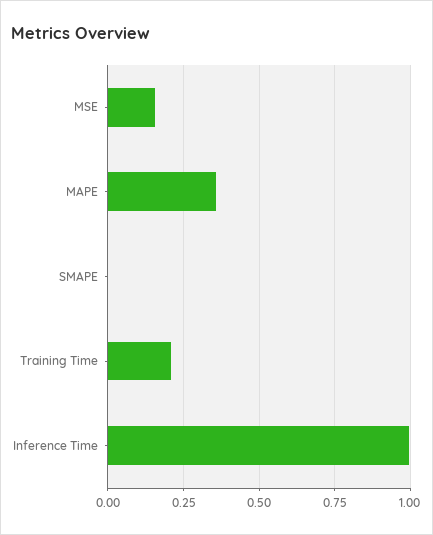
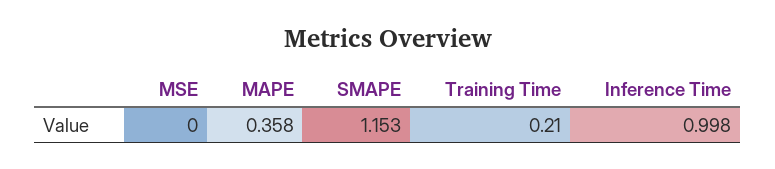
MSE: 0.15 -> 0
SMAPE: 0 -> 1.153

